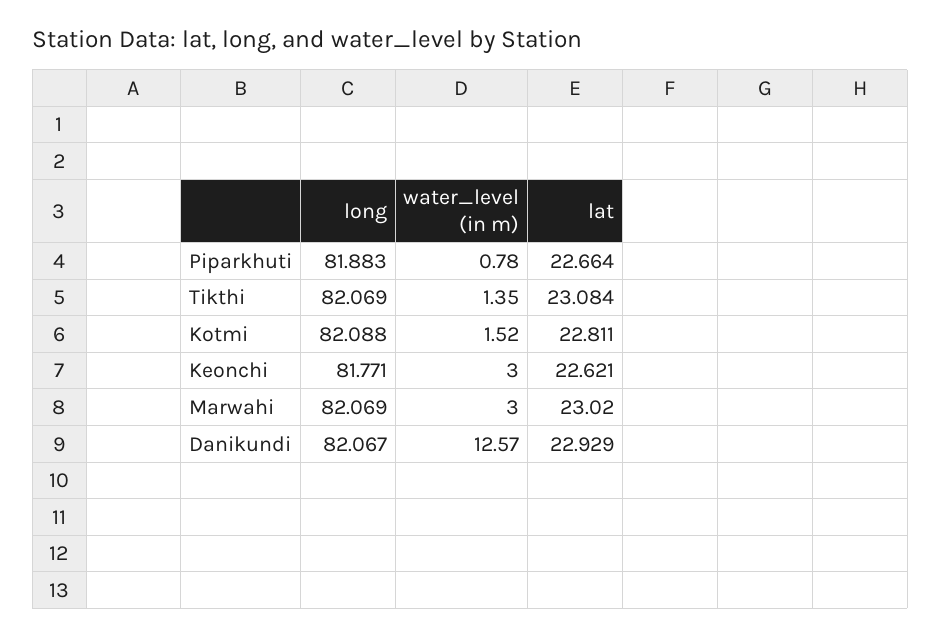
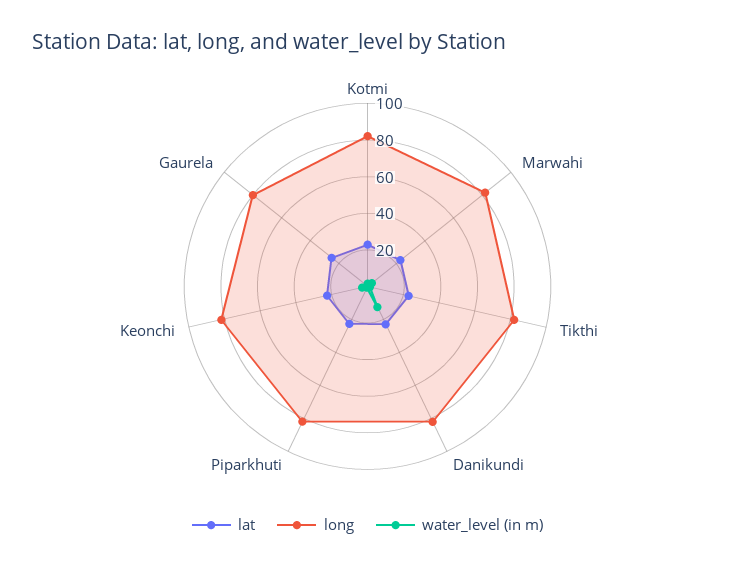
lat, Gaurela: none -> 25
long, Gaurela: none -> 80
water_level (in m), Gaurela: none -> 0

